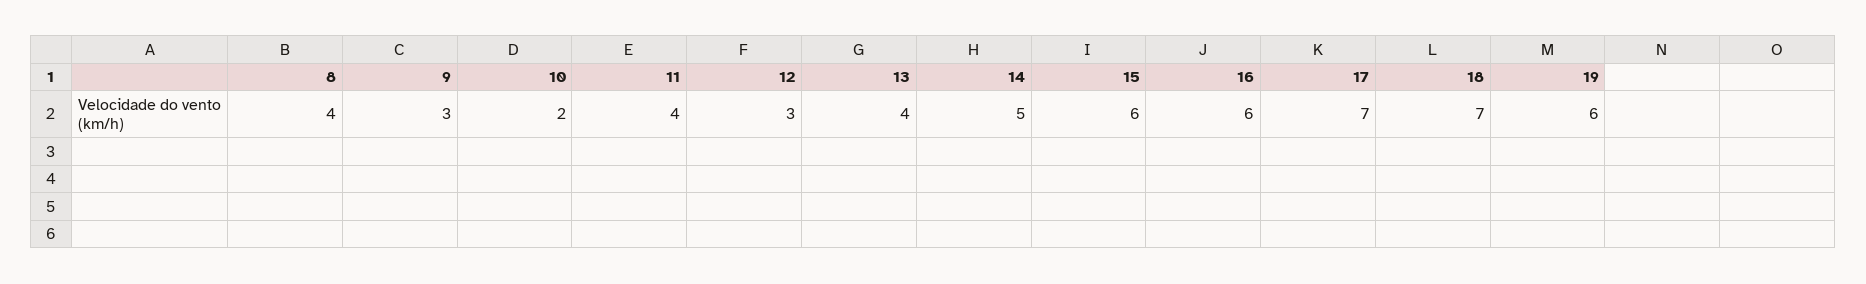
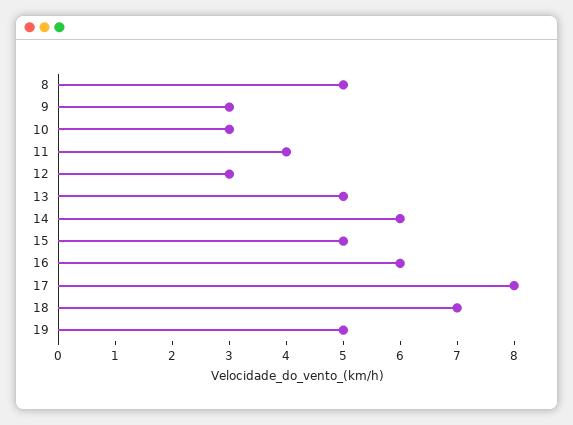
8: 4 -> 5
10: 2 -> 3
13: 4 -> 5
14: 5 -> 6
15: 6 -> 5
17: 7 -> 8
19: 6 -> 5

